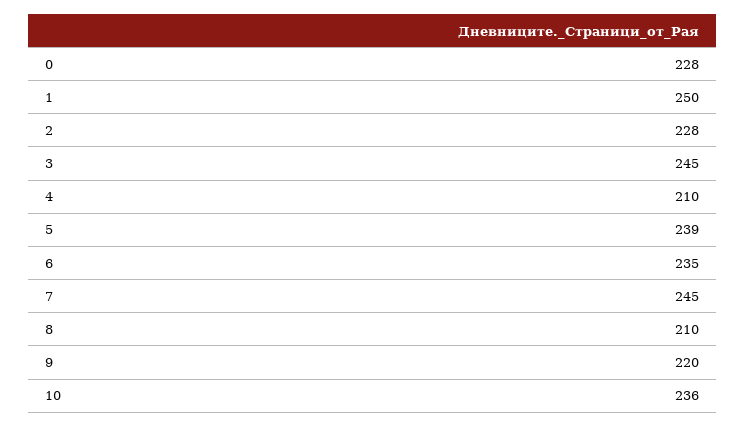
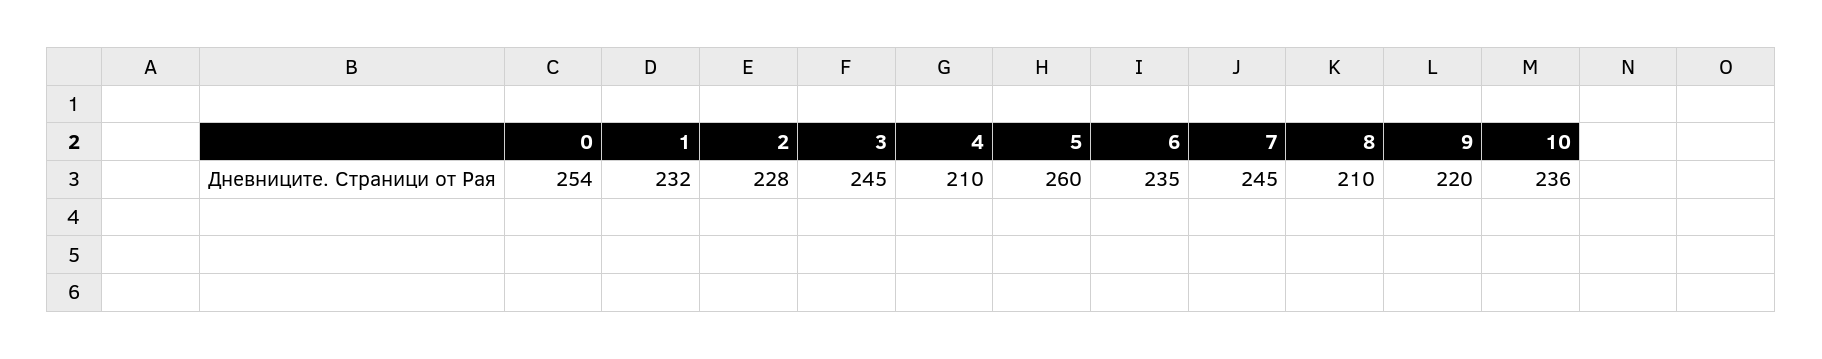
0: 228 -> 254
1: 250 -> 232
5: 239 -> 260

